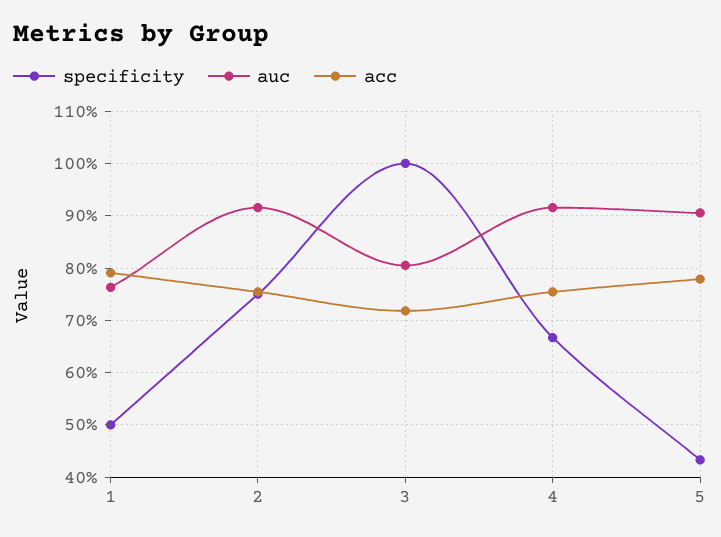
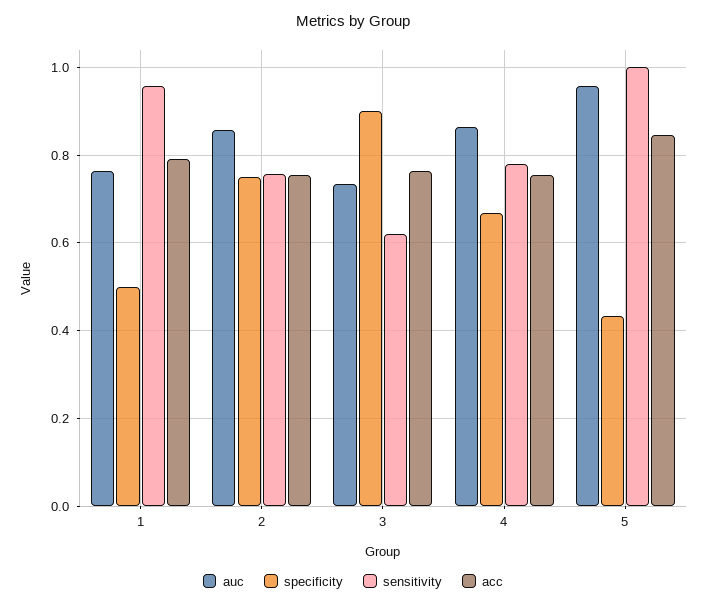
auc, 2: 0.92 -> 0.86
specificity, 3: 1 -> 0.9
auc, 3: 0.8 -> 0.74
acc, 3: 0.72 -> 0.76
auc, 4: 0.92 -> 0.86
auc, 5: 0.9 -> 0.96
acc, 5: 0.78 -> 0.84
sensitivity, 1: none -> 0.96
sensitivity, 2: none -> 0.76
sensitivity, 3: none -> 0.62
sensitivity, 4: none -> 0.78
sensitivity, 5: none -> 1

